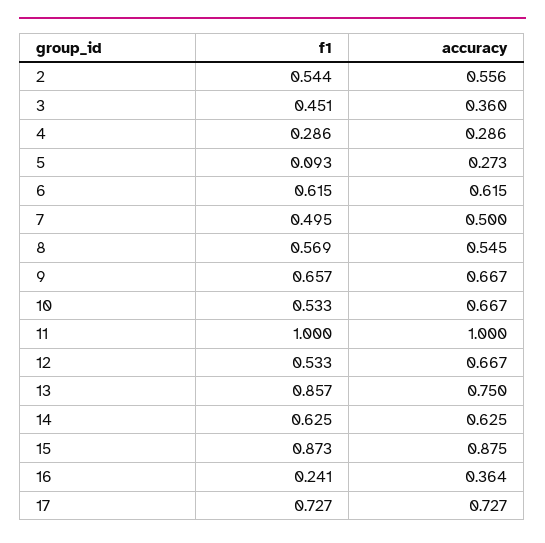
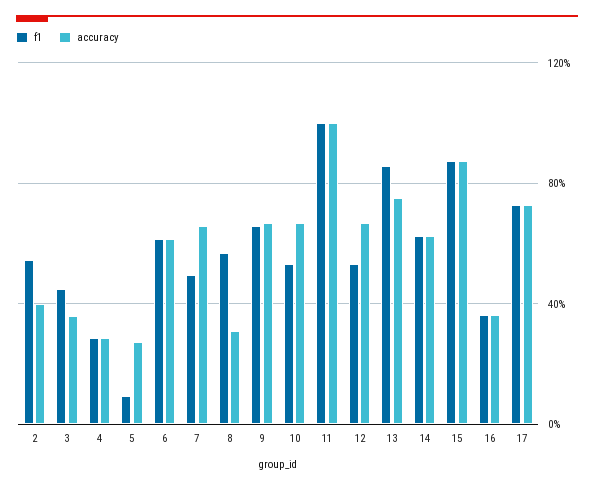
accuracy, 2: 0.556 -> 0.4
accuracy, 7: 0.5 -> 0.65
accuracy, 8: 0.545 -> 0.3
f1, 16: 0.241 -> 0.35

